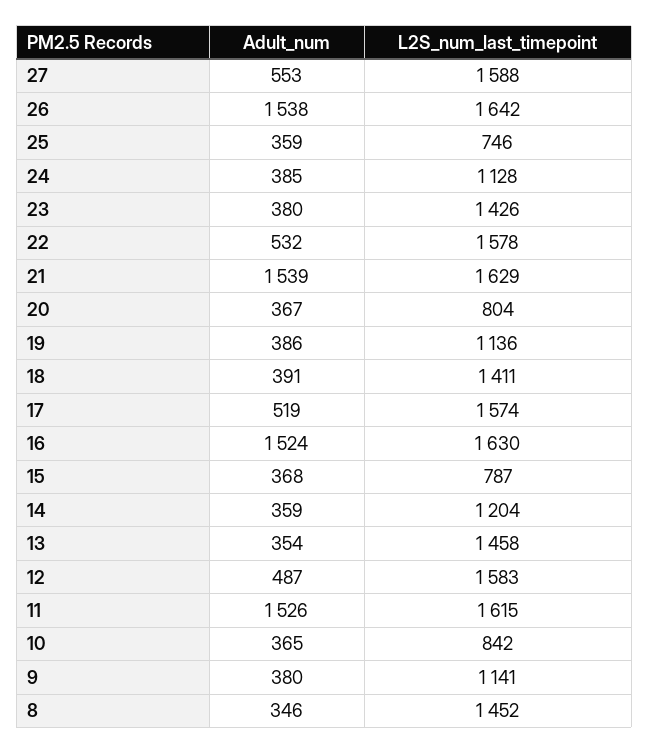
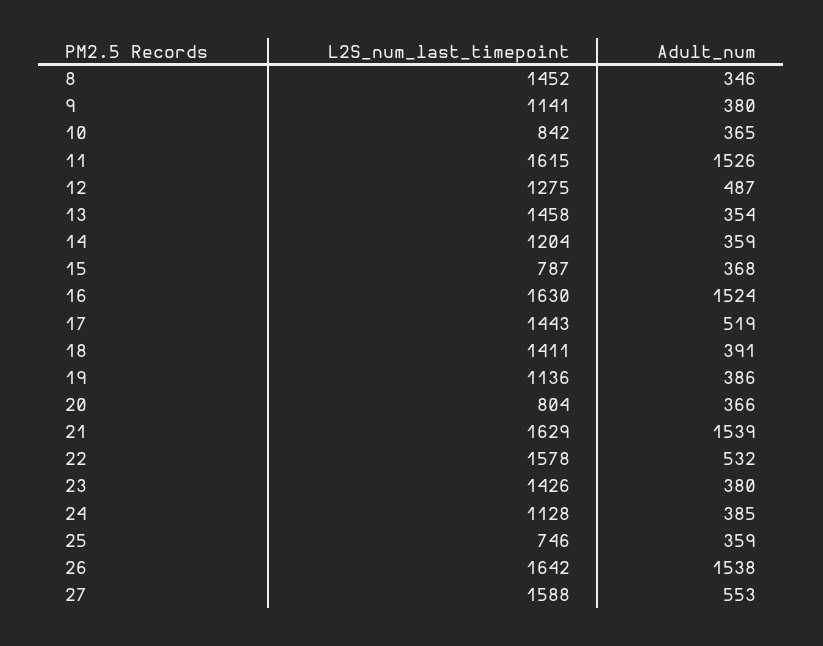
Adult_num, 20: 367 -> 366
L2S_num_last_timepoint, 17: 1574 -> 1443
L2S_num_last_timepoint, 12: 1583 -> 1275

